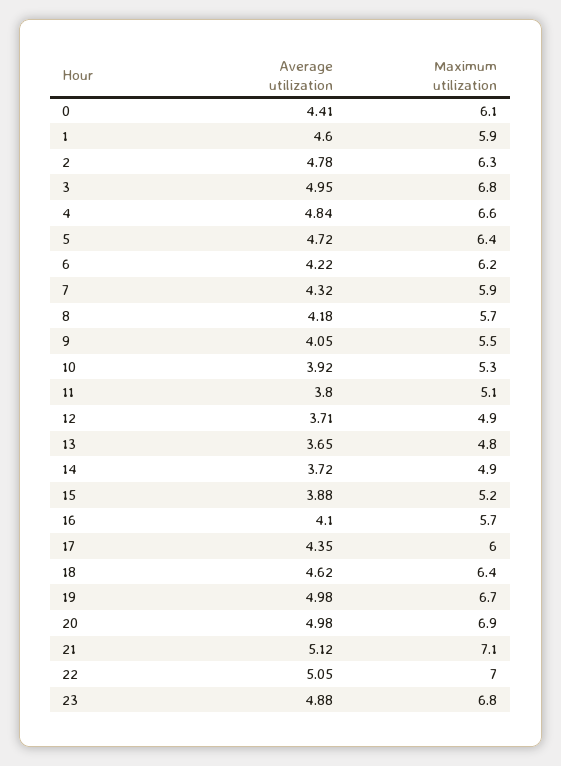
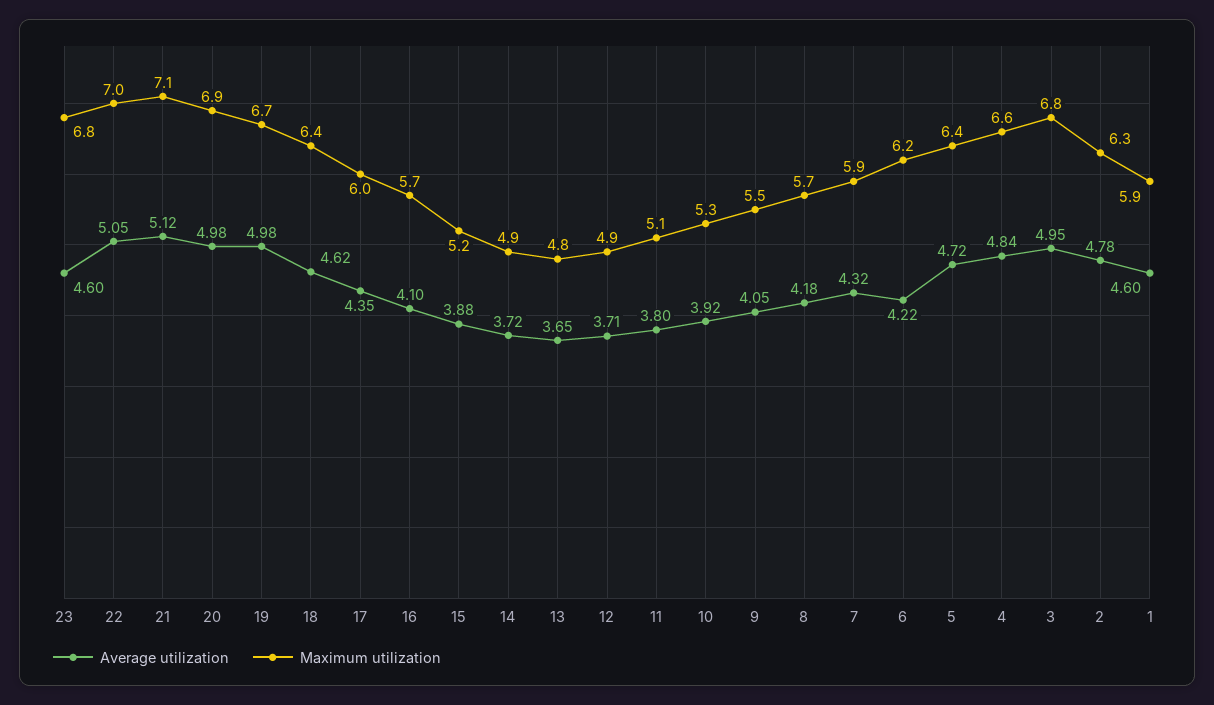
Average utilization, 0: 4.41 -> none
Maximum utilization, 0: 6.1 -> none
Average utilization, 23: 4.88 -> 4.6

